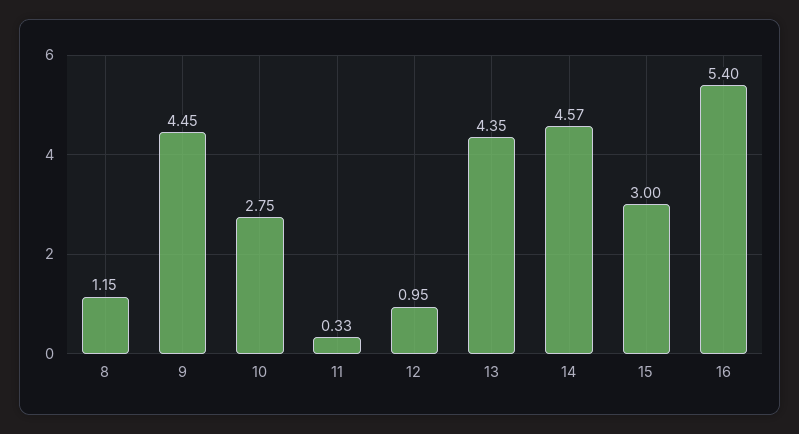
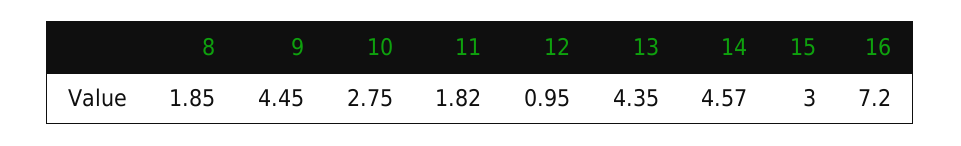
8: 1.15 -> 1.85
11: 0.33 -> 1.82
16: 5.4 -> 7.2

